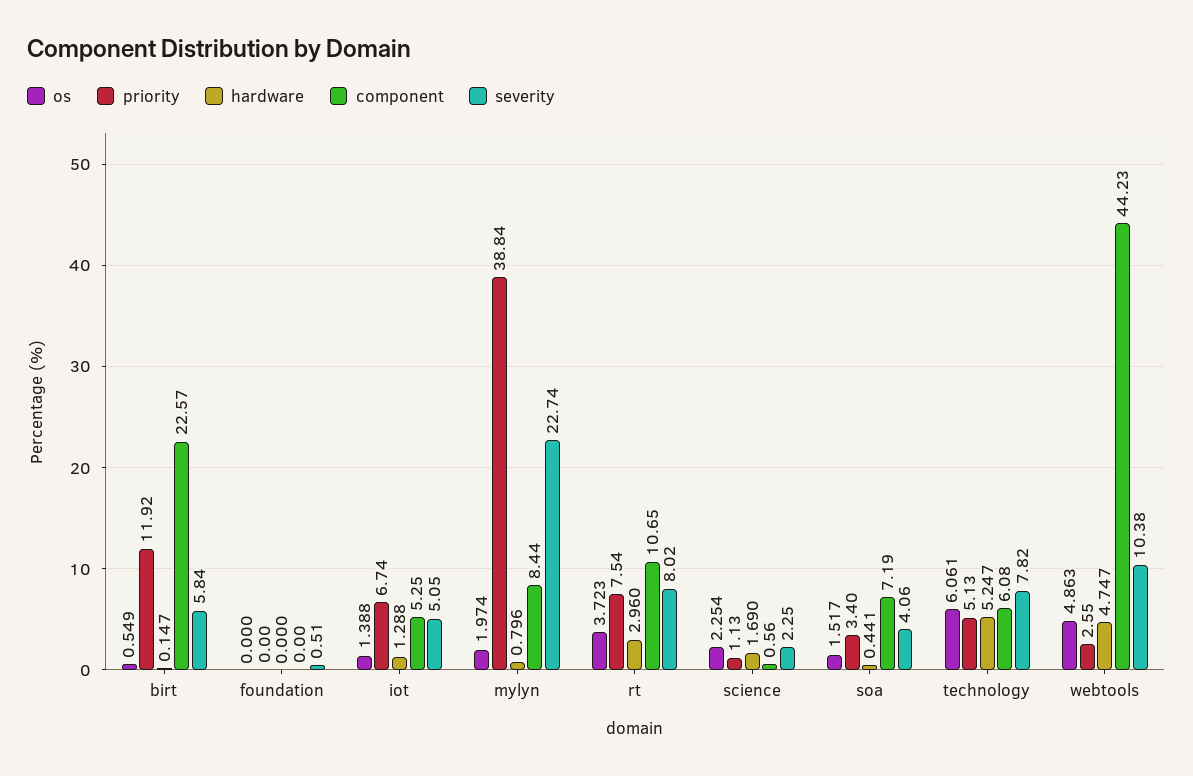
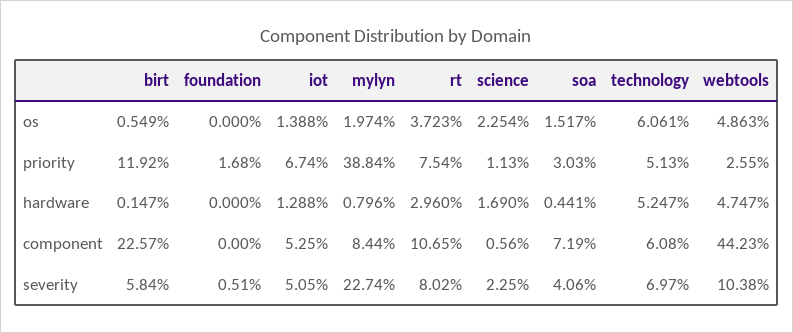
priority, foundation: 0 -> 1.68
priority, soa: 3.4 -> 3.03
severity, technology: 7.82 -> 6.97

